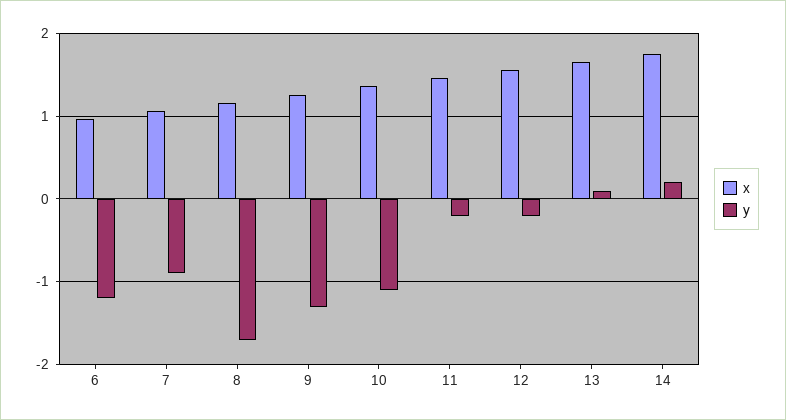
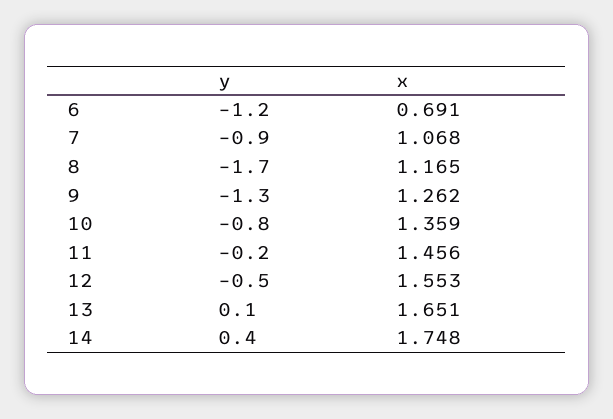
x, 6: 1 -> 0.691
y, 10: -1.1 -> -0.8
y, 12: -0.2 -> -0.5
y, 14: 0.2 -> 0.4

